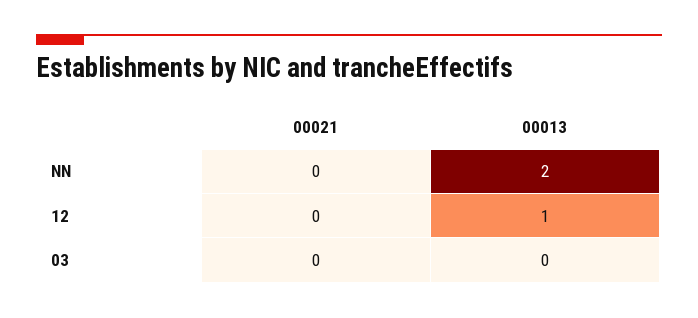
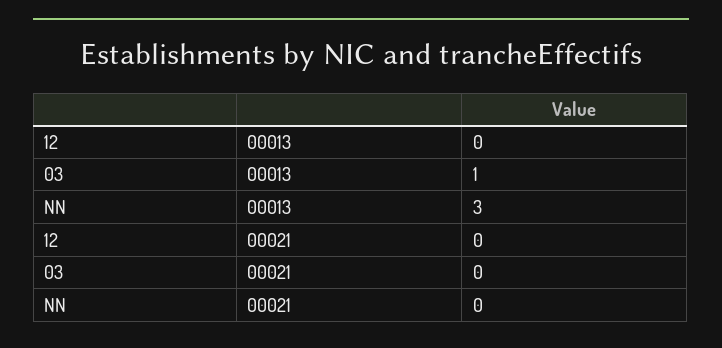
00013, NN: 2 -> 3
00013, 12: 1 -> 0
00013, 03: 0 -> 1

